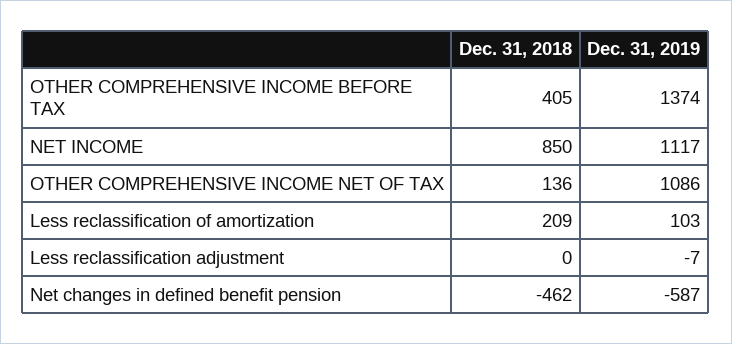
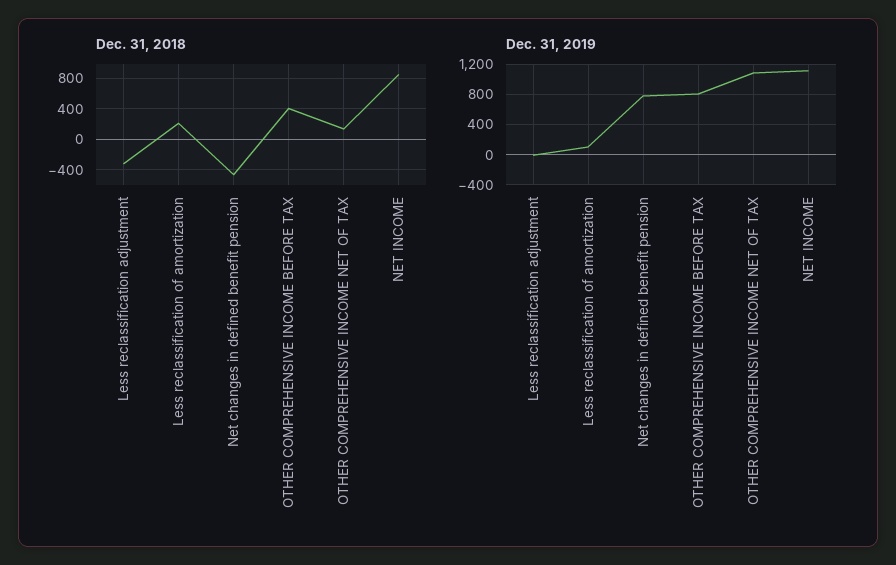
Dec. 31, 2019, OTHER COMPREHENSIVE INCOME BEFORE TAX: 1374 -> 800
Dec. 31, 2018, Less reclassification adjustment: 0 -> -300
Dec. 31, 2019, Net changes in defined benefit pension: -587 -> 800

